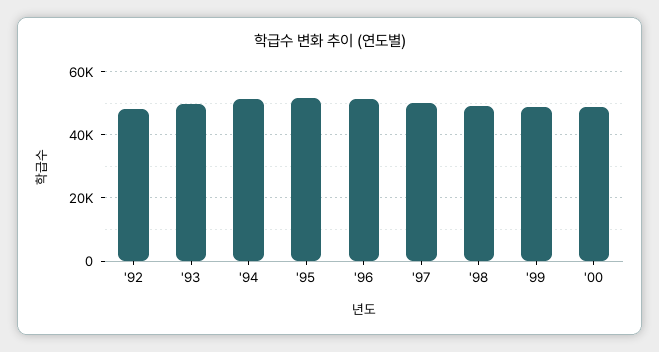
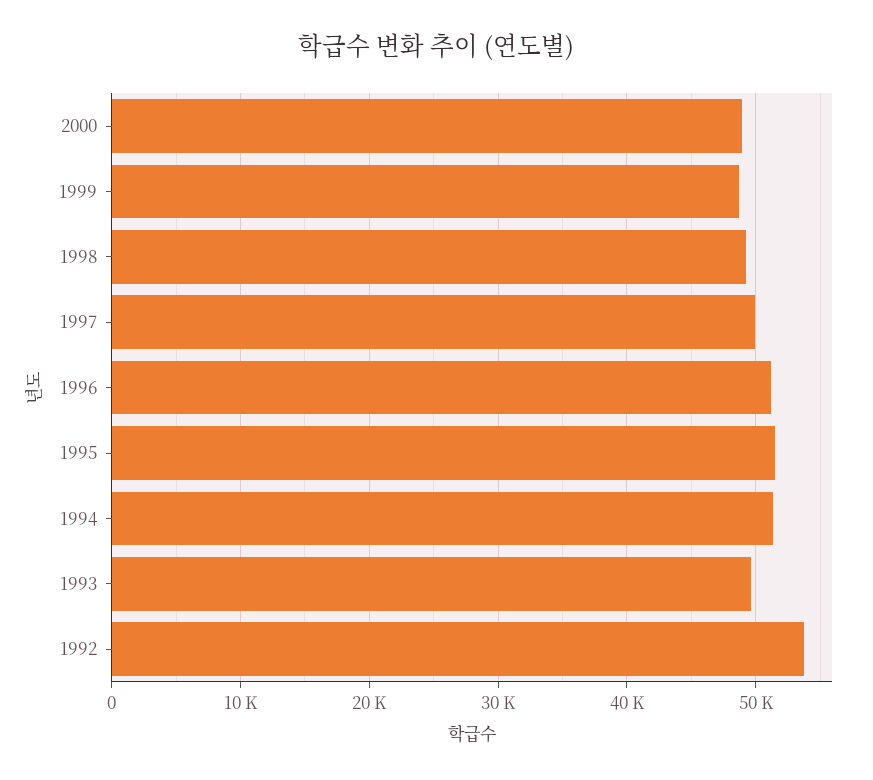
'92: 48000 -> 54000

